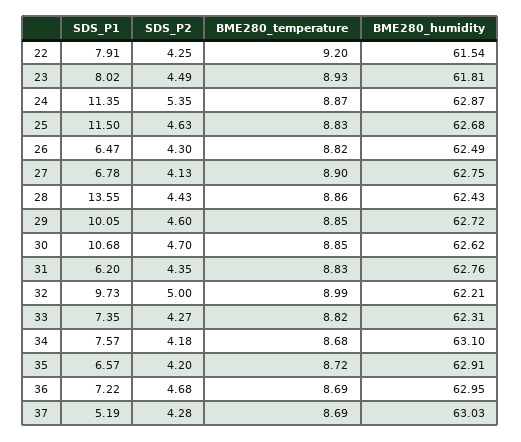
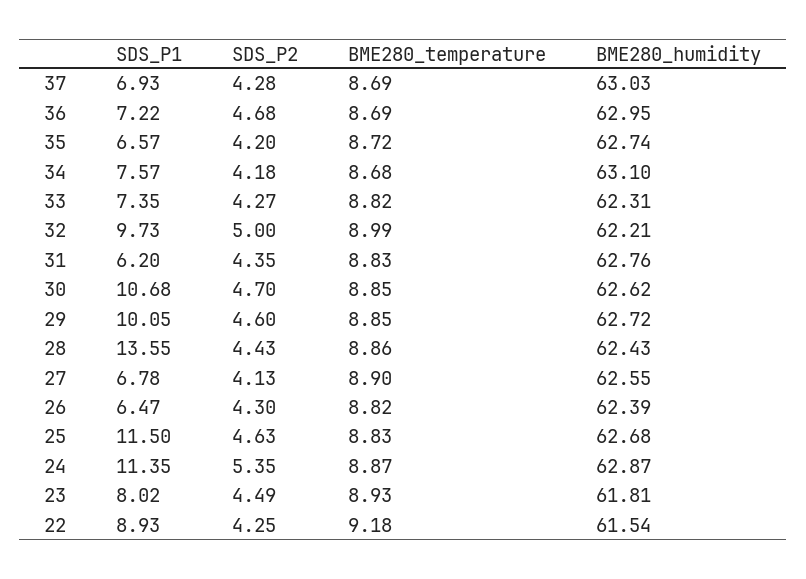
SDS_P1, 22: 7.91 -> 8.93
BME280_temperature, 22: 9.2 -> 9.18
BME280_humidity, 26: 62.49 -> 62.39
BME280_humidity, 27: 62.75 -> 62.55
BME280_humidity, 35: 62.91 -> 62.74
SDS_P1, 37: 5.19 -> 6.93

